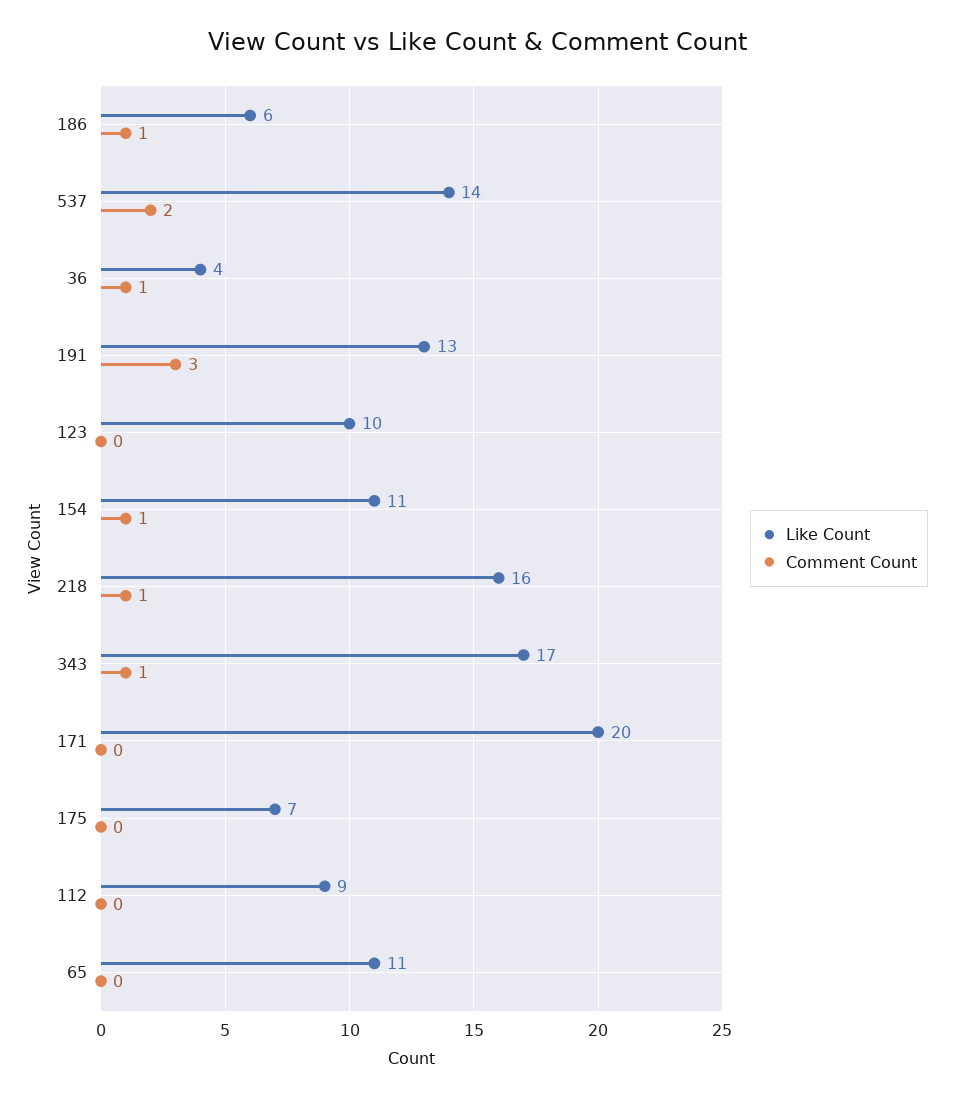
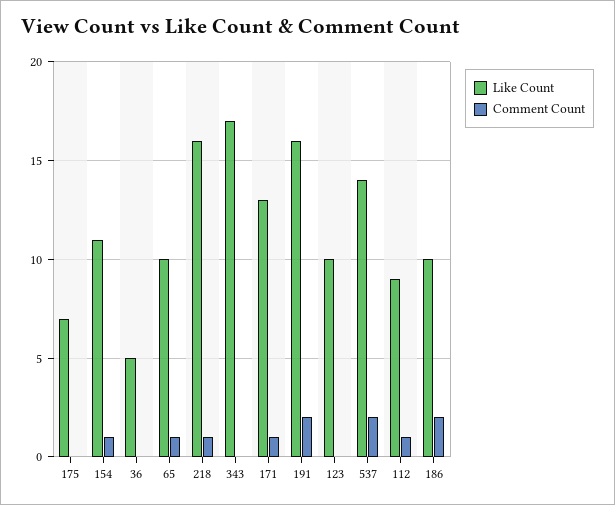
Like Count, 186: 6 -> 10
Comment Count, 186: 1 -> 2
Like Count, 36: 4 -> 5
Comment Count, 36: 1 -> 0
Like Count, 191: 13 -> 16
Comment Count, 191: 3 -> 2
Comment Count, 343: 1 -> 0
Like Count, 171: 20 -> 13
Comment Count, 171: 0 -> 1
Comment Count, 112: 0 -> 1
Like Count, 65: 11 -> 10
Comment Count, 65: 0 -> 1

